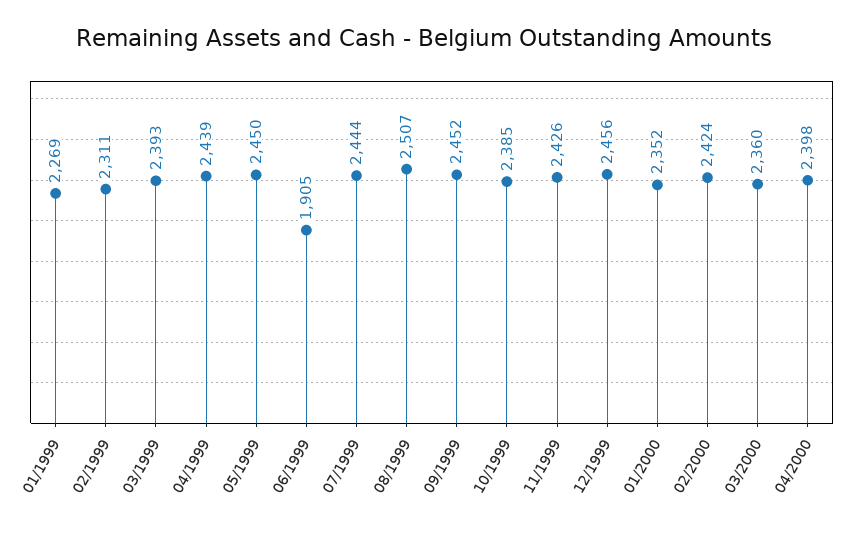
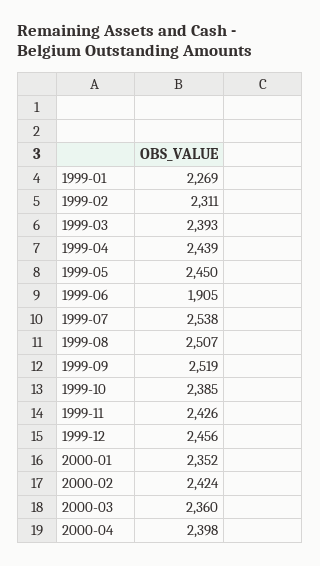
07/1999: 2444 -> 2538
09/1999: 2452 -> 2519

